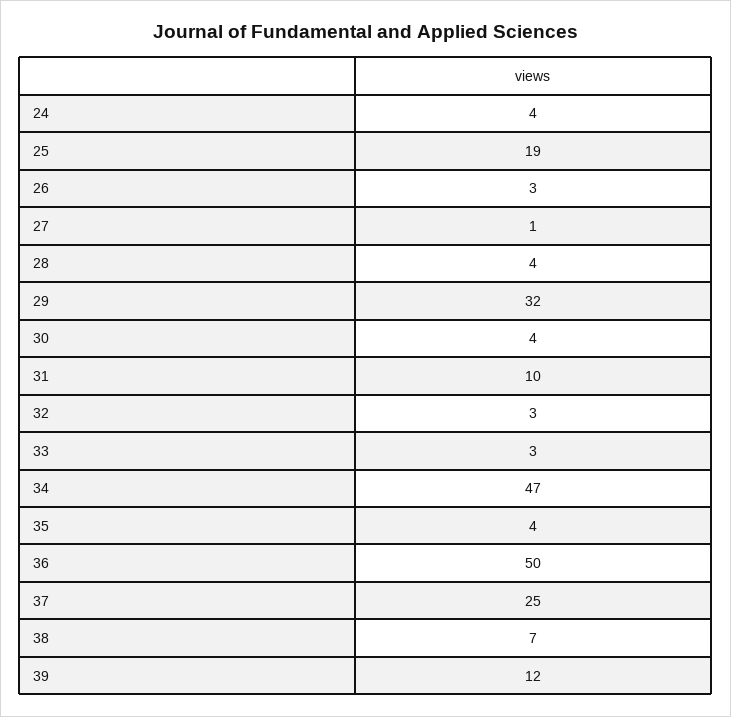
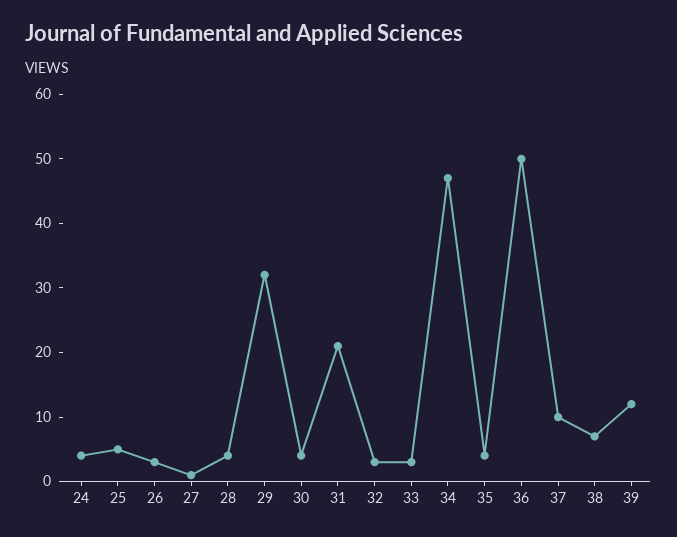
25: 19 -> 5
31: 10 -> 20
37: 25 -> 10

